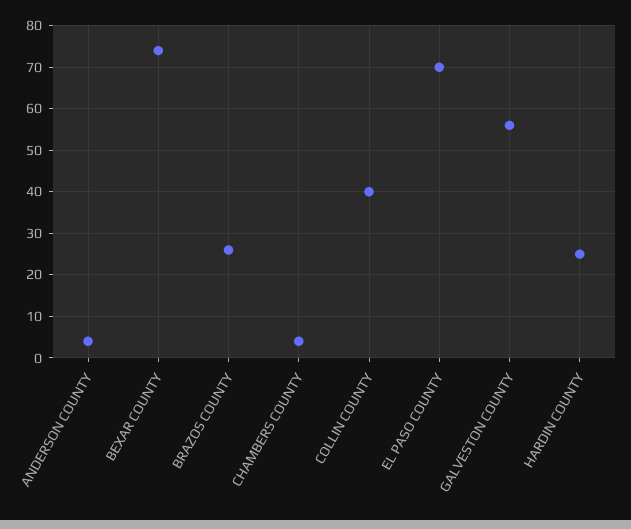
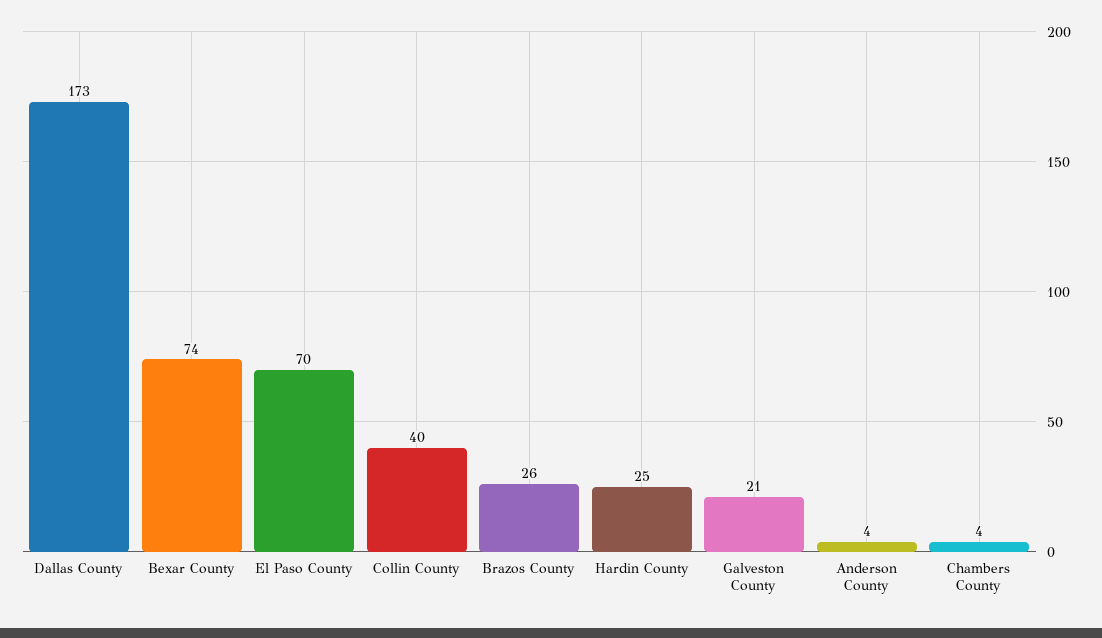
GALVESTON COUNTY: 55 -> 21
Dallas County: none -> 173

